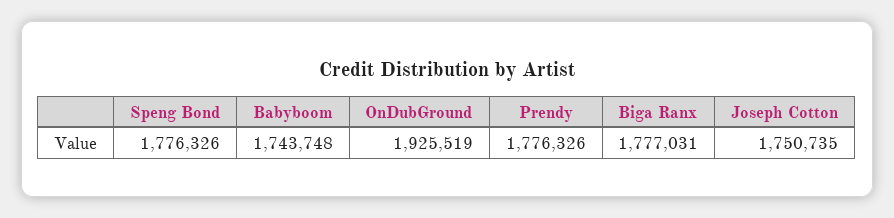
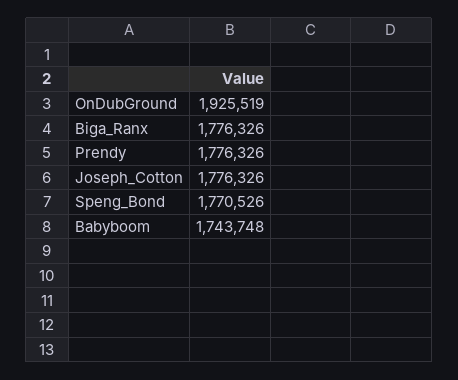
Speng Bond: 1776326 -> 1770526
Biga Ranx: 1777031 -> 1776326
Joseph Cotton: 1750735 -> 1776326

